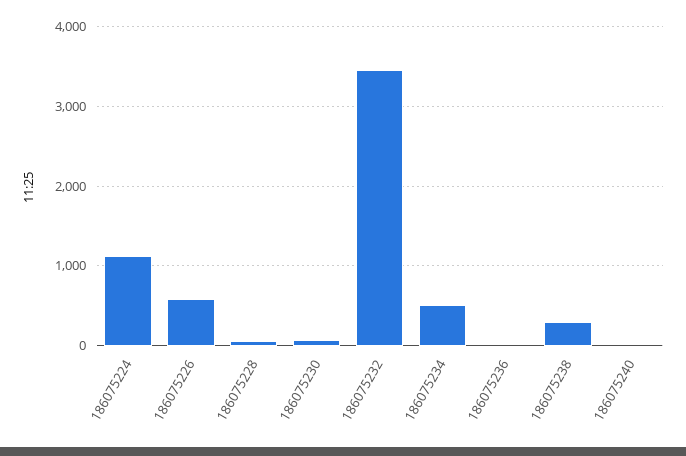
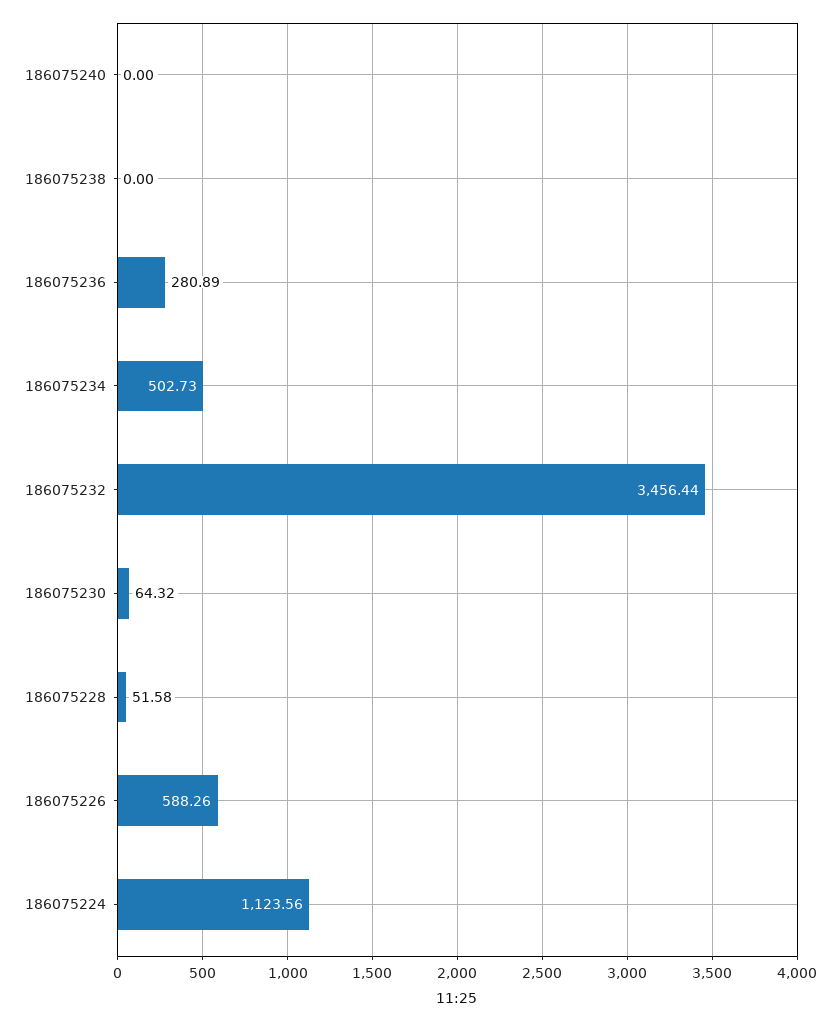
186075236: 0 -> 280.89
186075238: 300 -> 0

